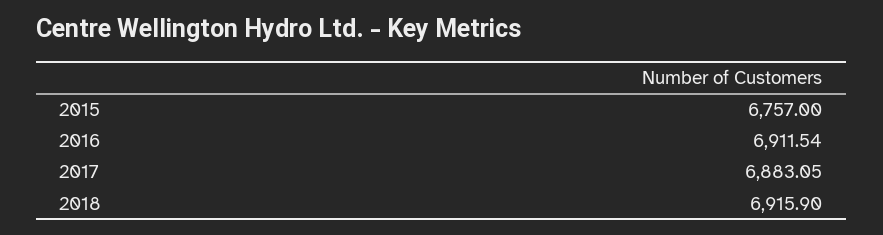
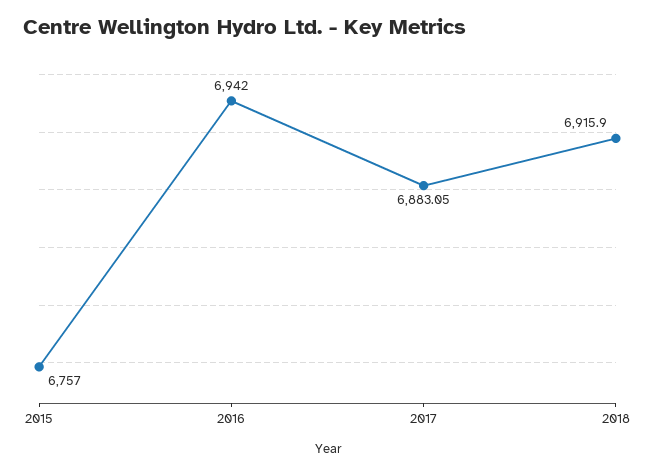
2016: 6911.54 -> 6942

